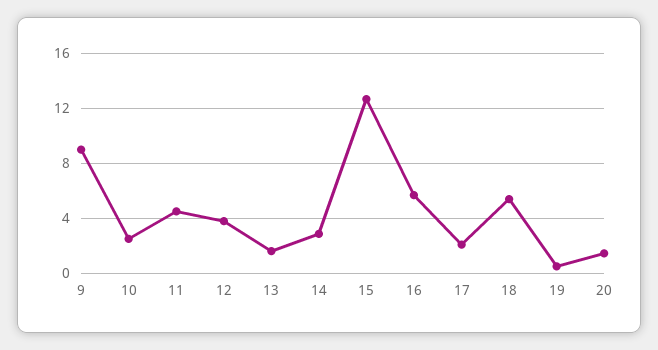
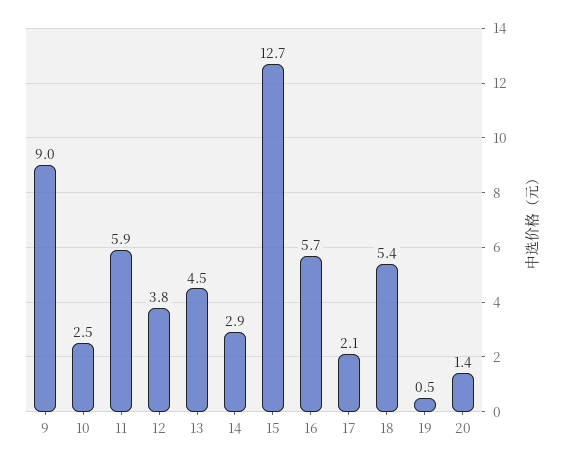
11: 4.5 -> 5.9
13: 1.5 -> 4.5

